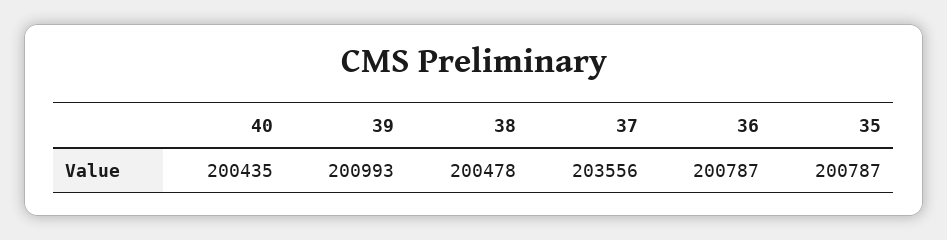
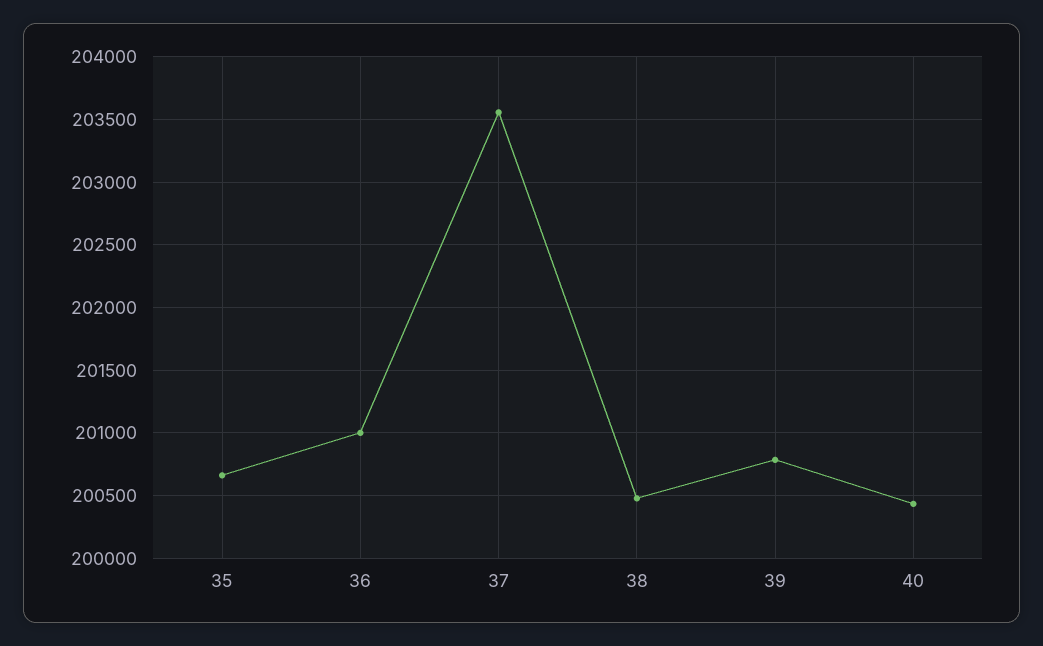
39: 200993 -> 200800
36: 200787 -> 201000
35: 200787 -> 200650

